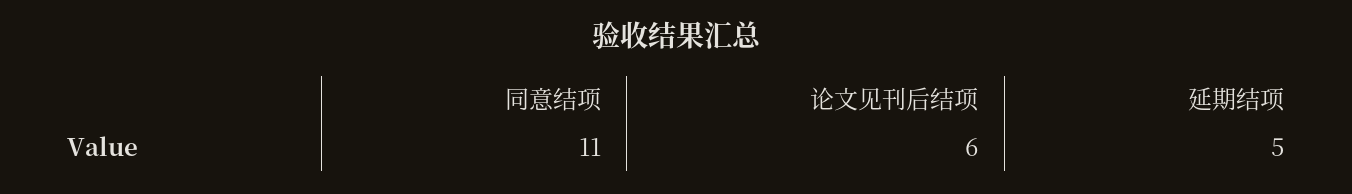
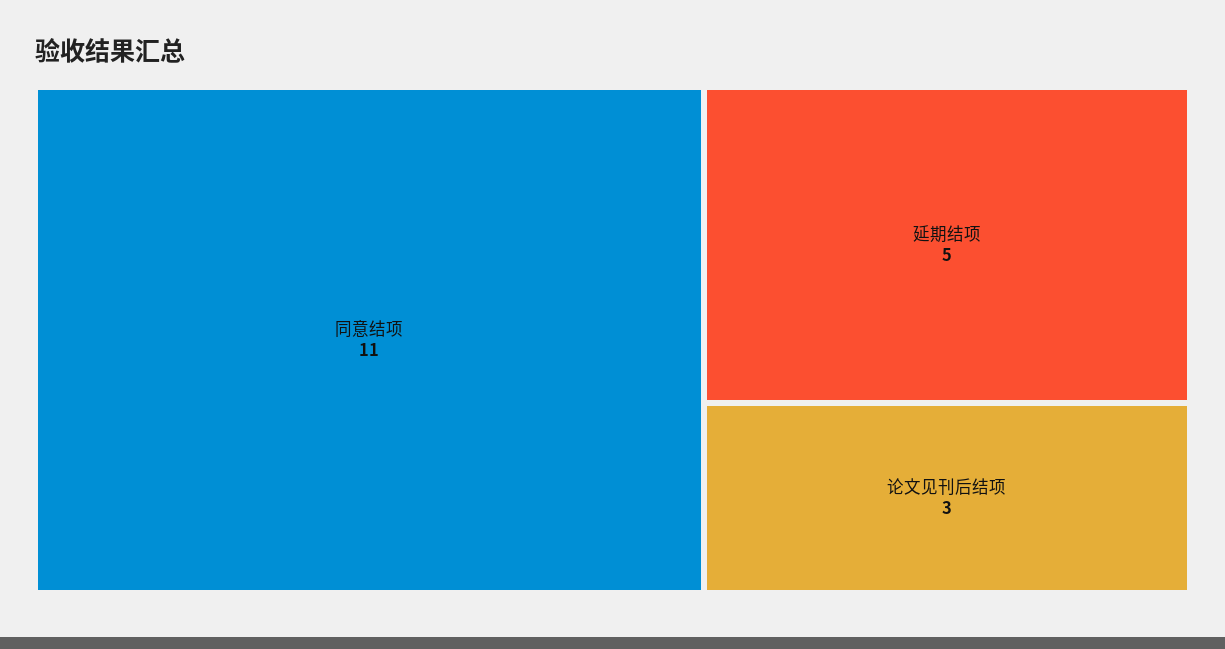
论文见刊后结项: 6 -> 3

